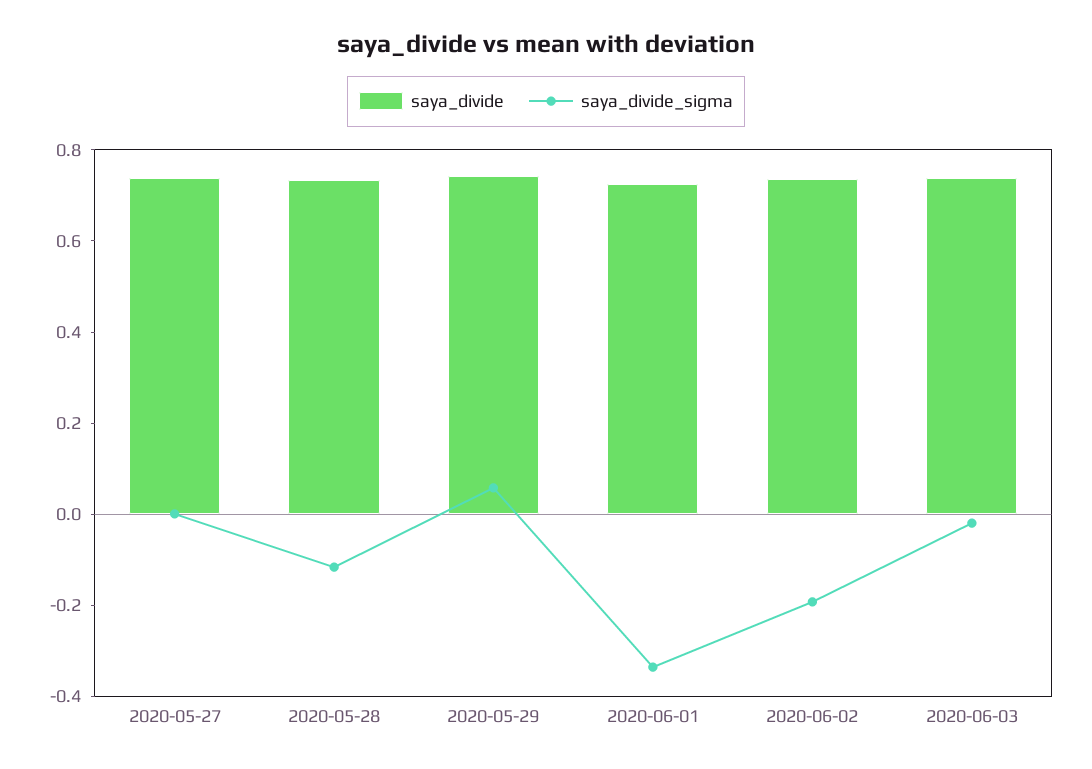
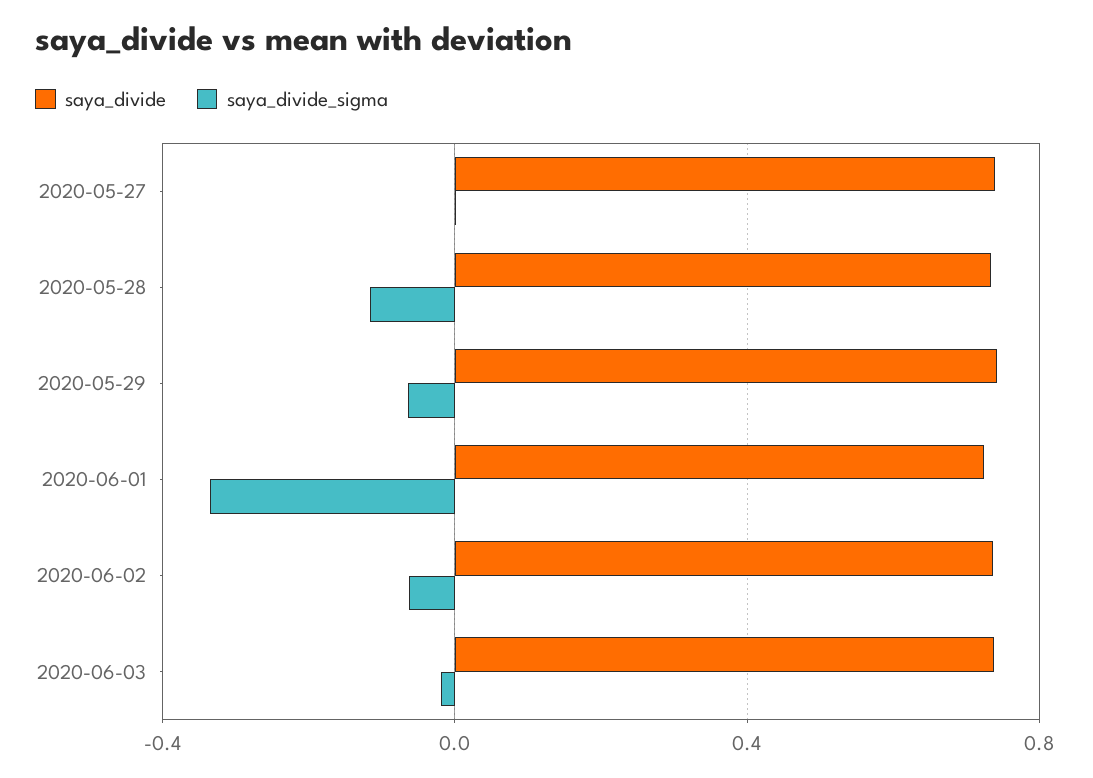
saya_divide_sigma, 2020-05-29: 0.05 -> -0.05
saya_divide_sigma, 2020-06-02: -0.2 -> -0.05

